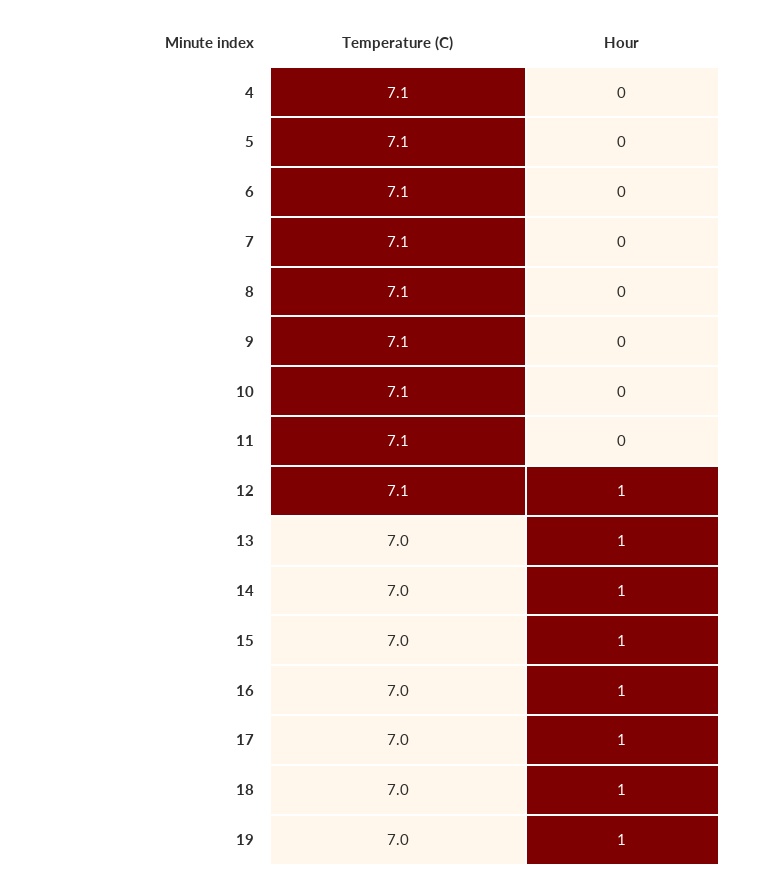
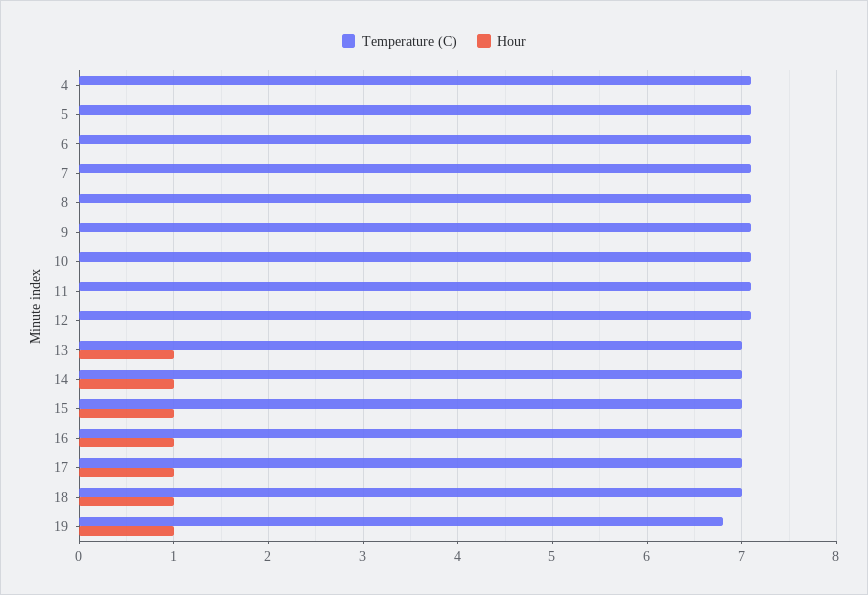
Hour, 12: 1 -> 0
Temperature (C), 19: 7 -> 6.8

